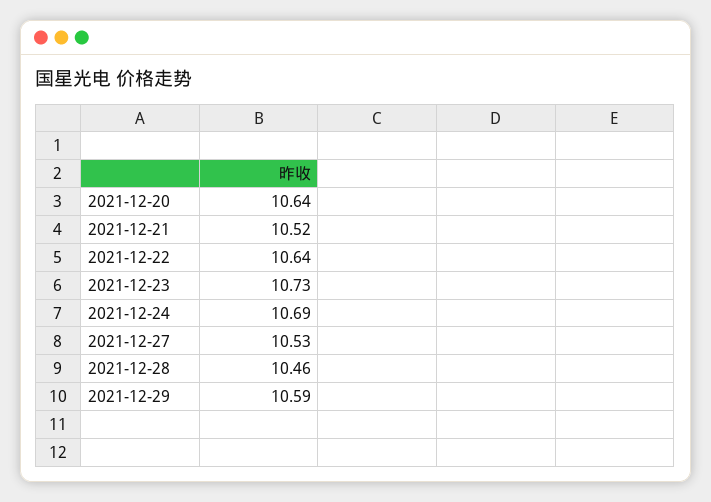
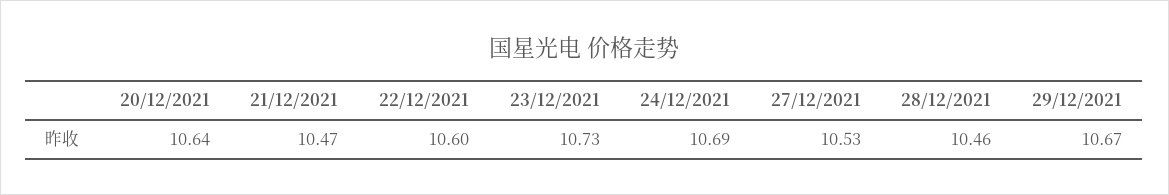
2021-12-21: 10.52 -> 10.47
2021-12-22: 10.64 -> 10.6
2021-12-29: 10.59 -> 10.67

